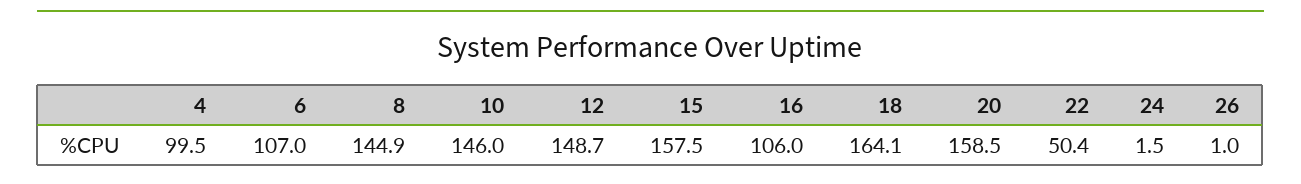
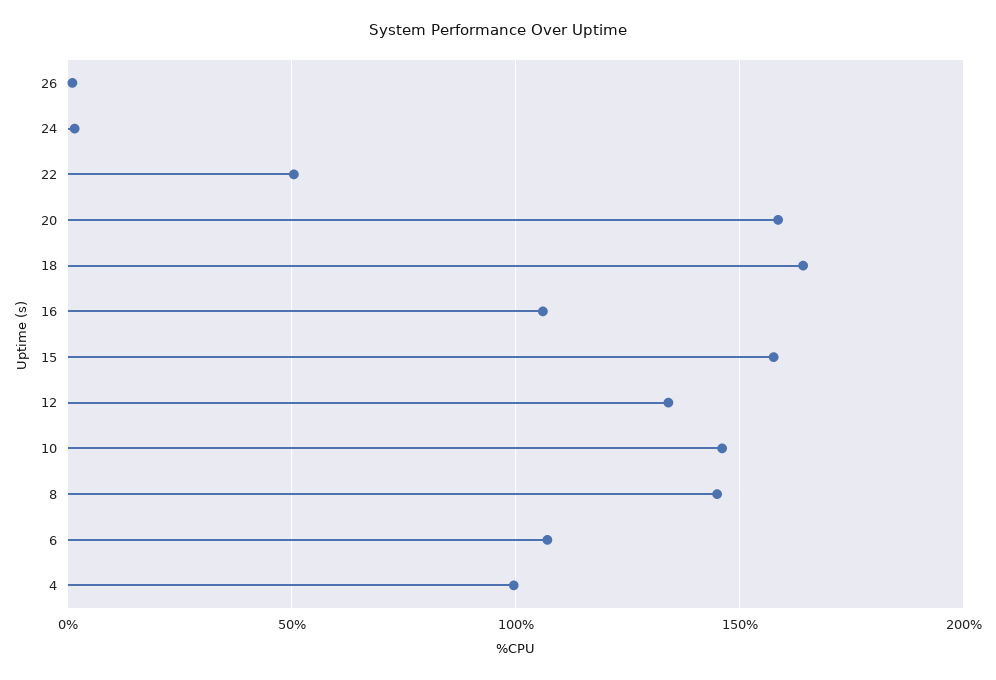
12: 148.7 -> 135

